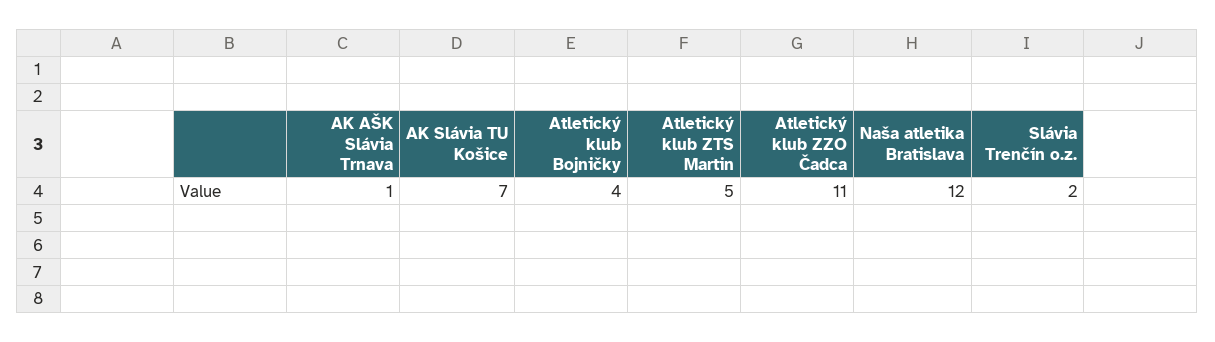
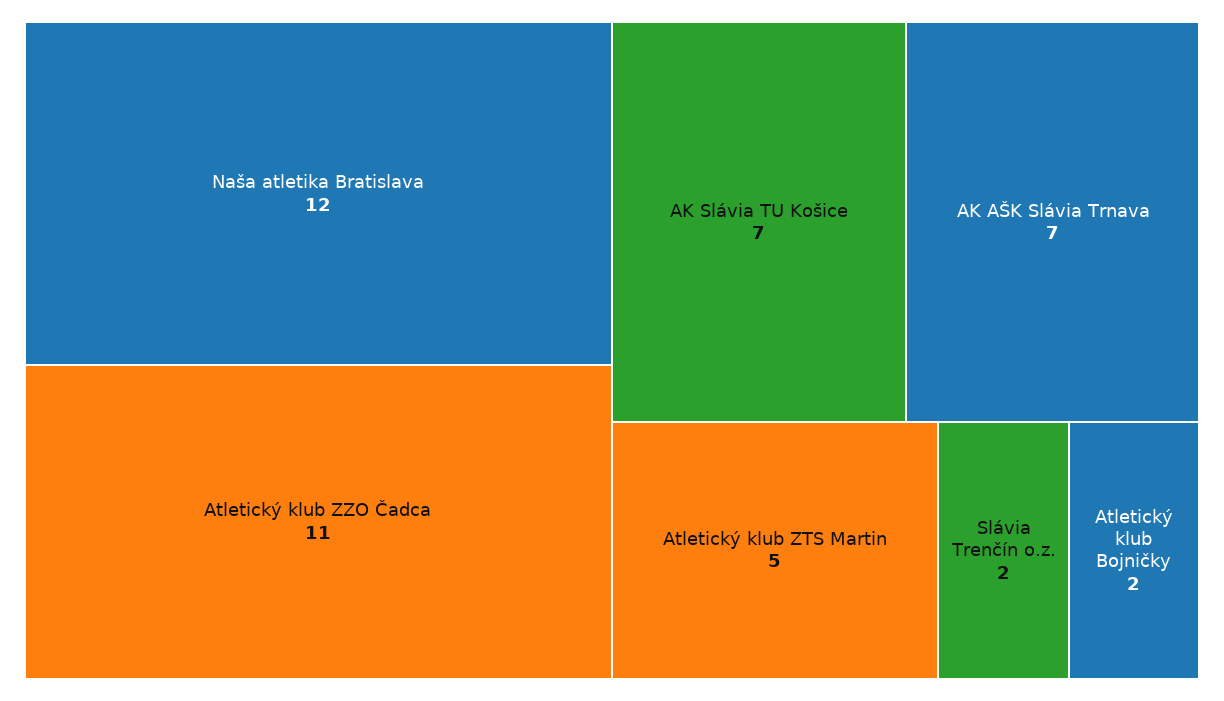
AK AŠK Slávia Trnava: 1 -> 7
Atletický klub Bojničky: 4 -> 2

